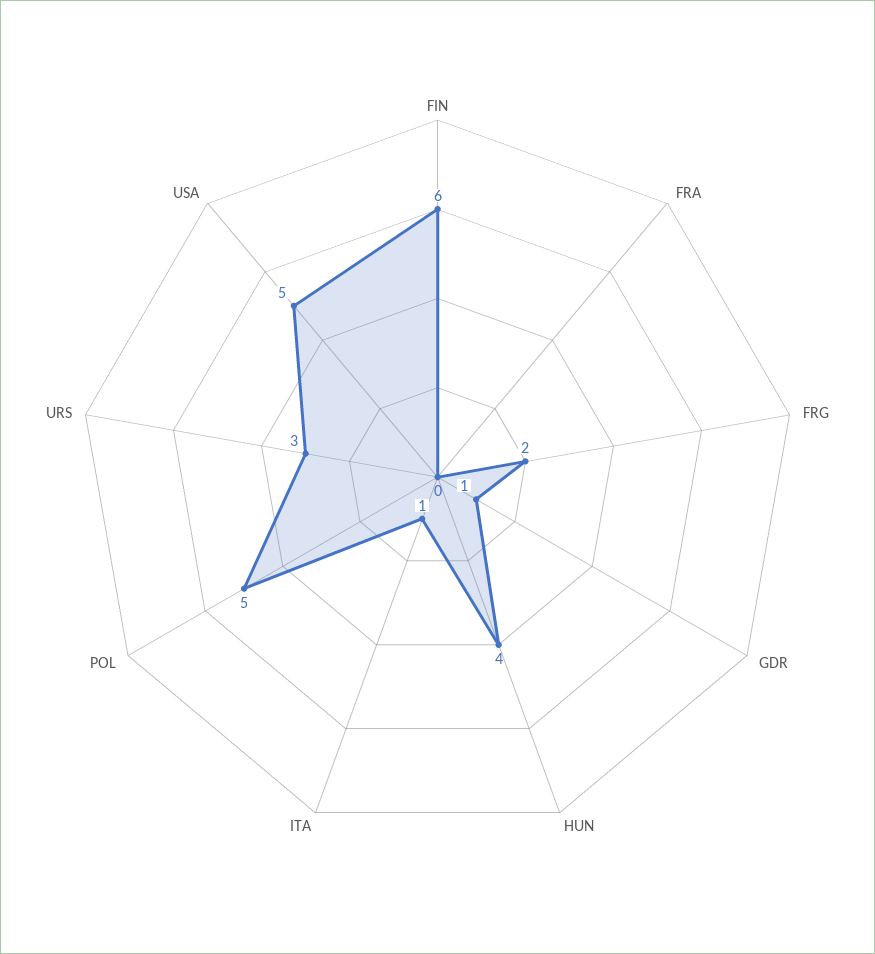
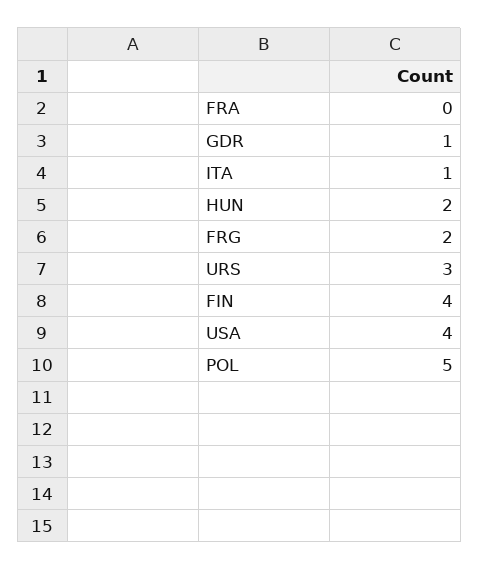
FIN: 6 -> 4
HUN: 4 -> 2
USA: 5 -> 4

